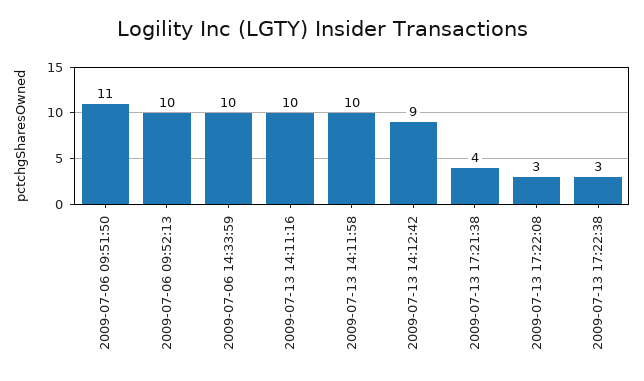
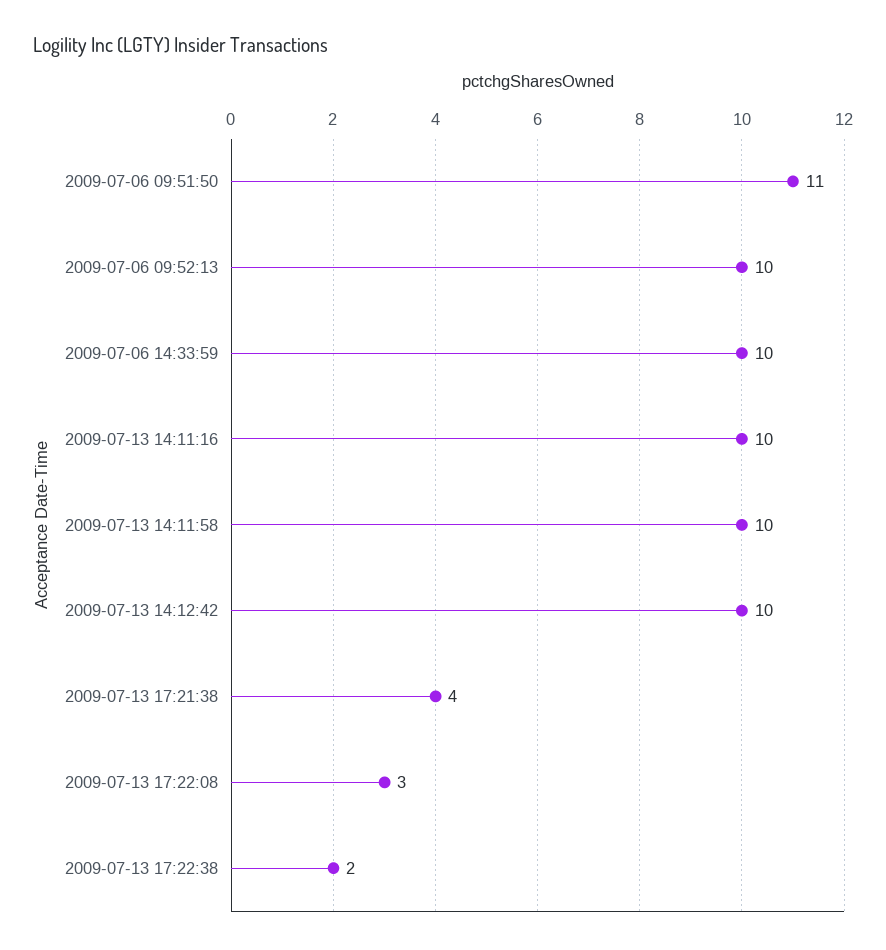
2009-07-13 14:12:42: 9 -> 10
2009-07-13 17:22:38: 3 -> 2

